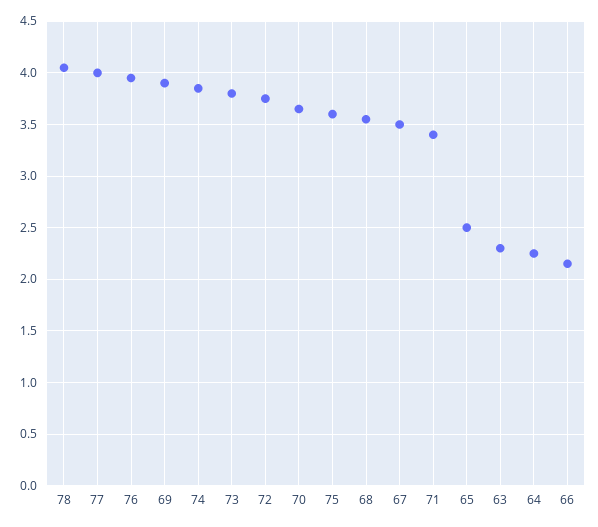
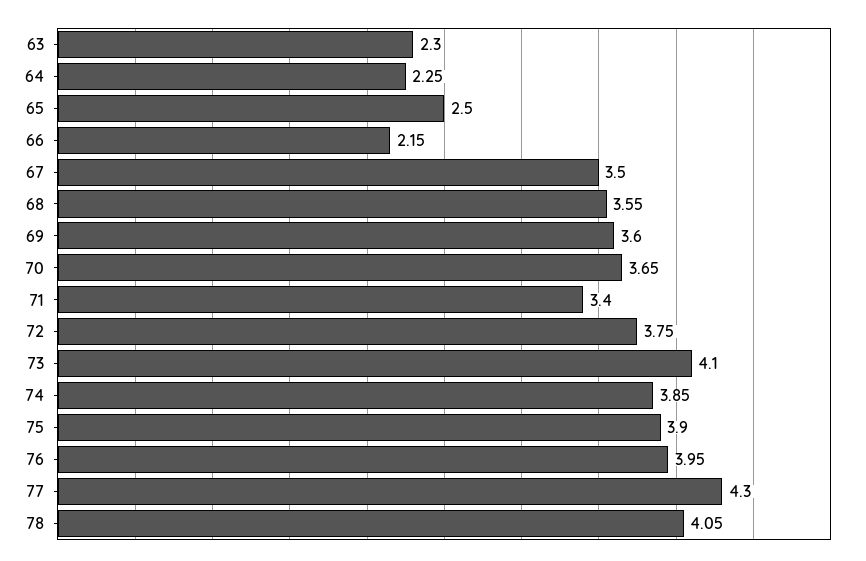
77: 4 -> 4.3
69: 3.9 -> 3.6
73: 3.8 -> 4.1
75: 3.6 -> 3.9

